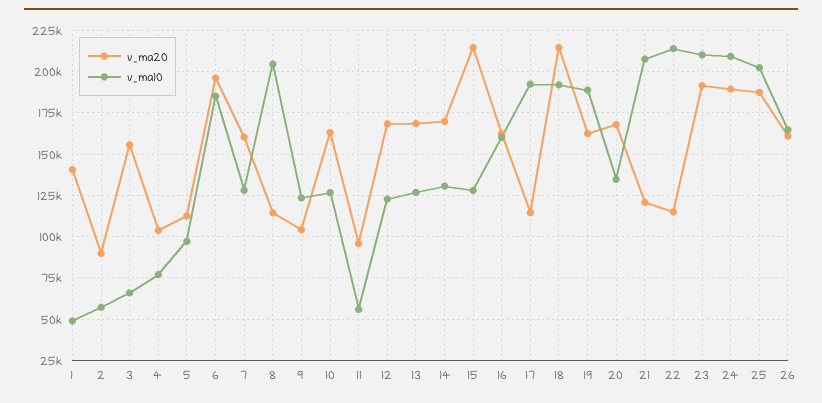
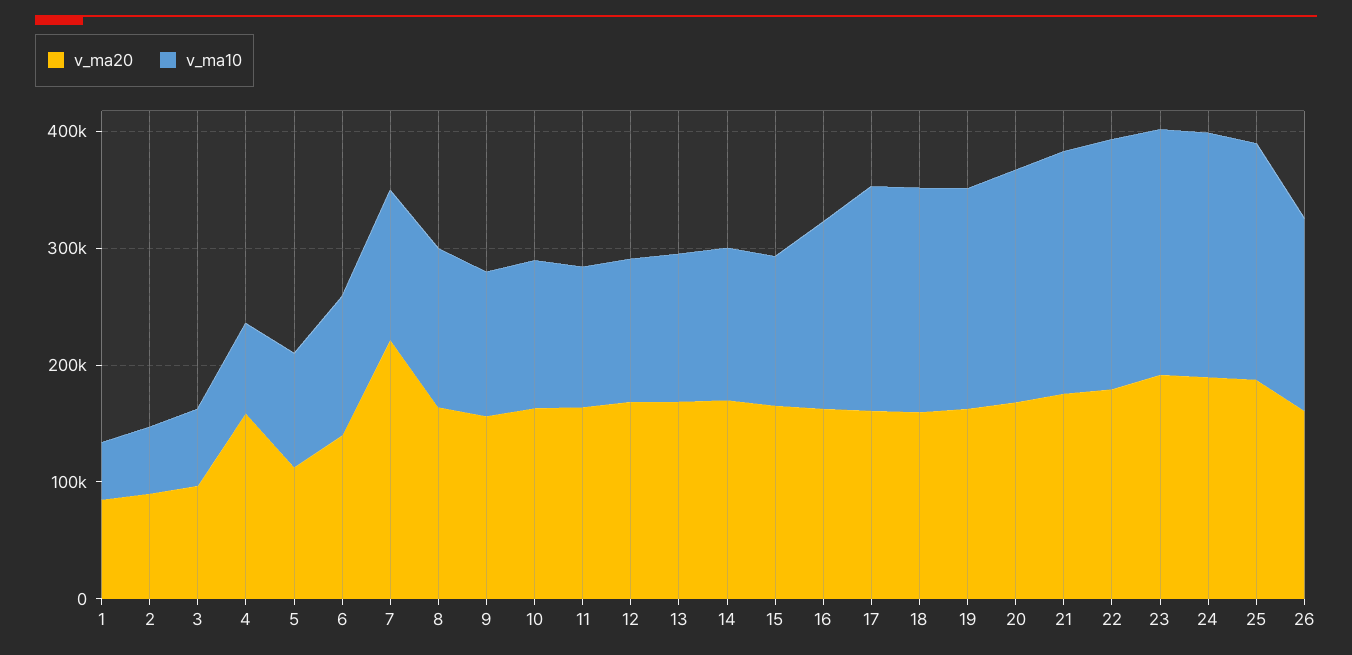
v_ma20, 1: 140000 -> 80000
v_ma20, 3: 155000 -> 100000
v_ma20, 4: 105000 -> 160000
v_ma20, 6: 195000 -> 140000
v_ma10, 6: 185000 -> 120000
v_ma20, 7: 160000 -> 220000
v_ma20, 8: 115000 -> 160000
v_ma10, 8: 205000 -> 140000
v_ma20, 9: 105000 -> 160000
v_ma20, 11: 95000 -> 160000
v_ma10, 11: 55000 -> 120000
v_ma20, 15: 215000 -> 160000
v_ma20, 17: 115000 -> 160000
v_ma20, 18: 215000 -> 160000
v_ma10, 20: 135000 -> 200000
v_ma20, 21: 120000 -> 180000
v_ma20, 22: 115000 -> 180000

